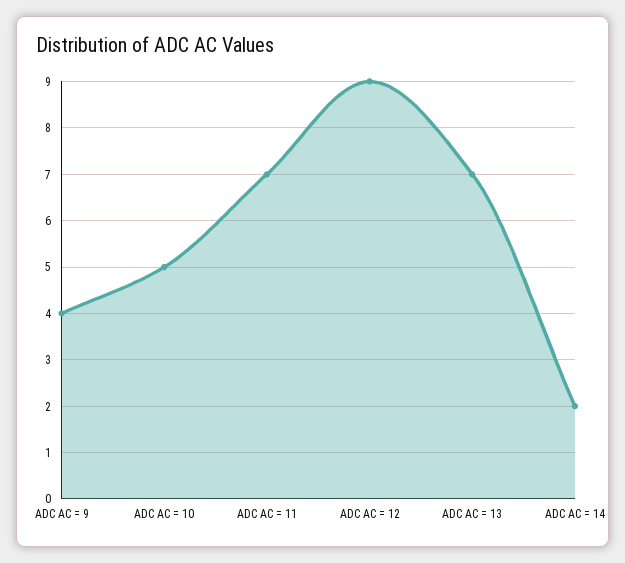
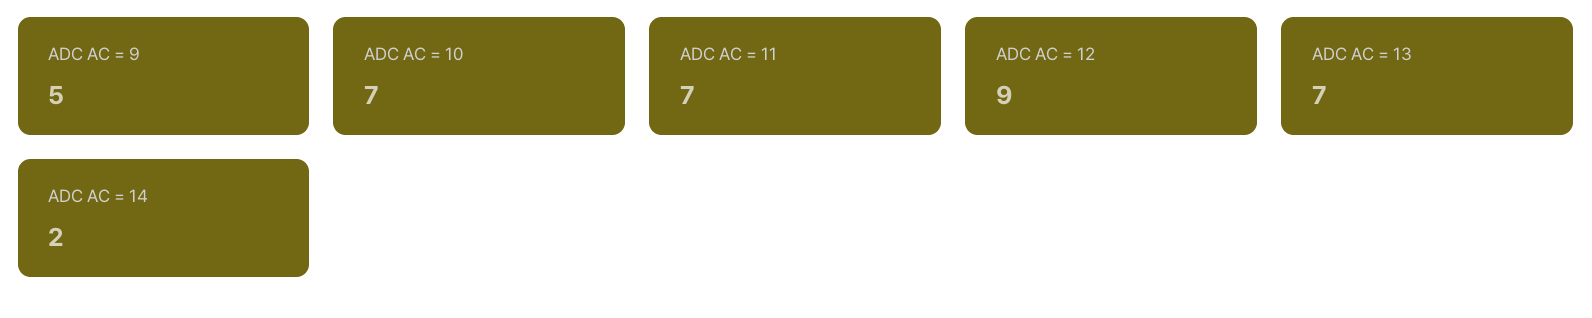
ADC AC = 9: 4 -> 5
ADC AC = 10: 5 -> 7

